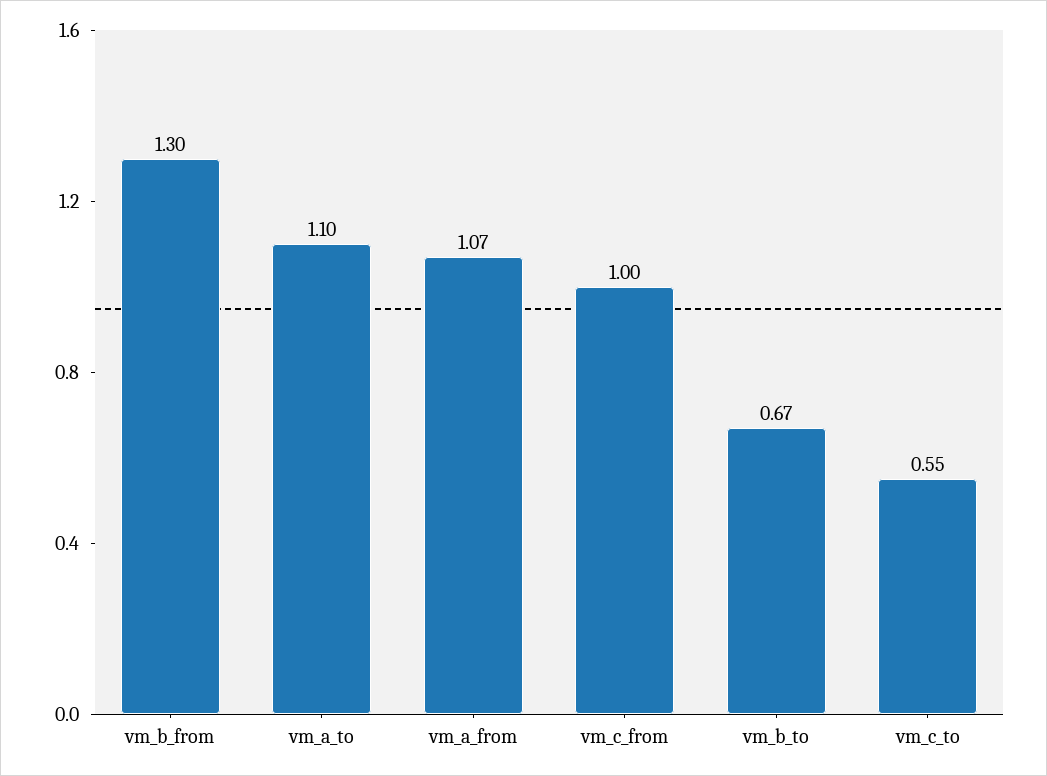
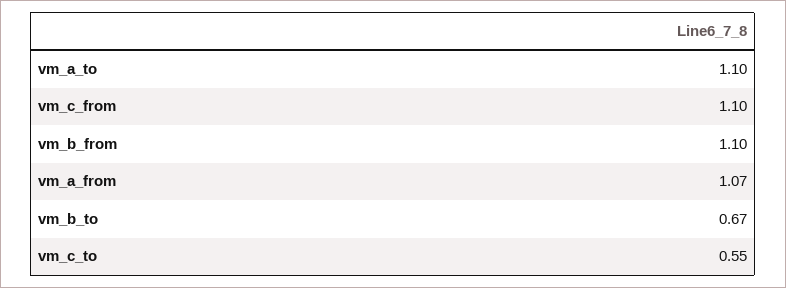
vm_b_from: 1.3 -> 1.1
vm_c_from: 1 -> 1.1

